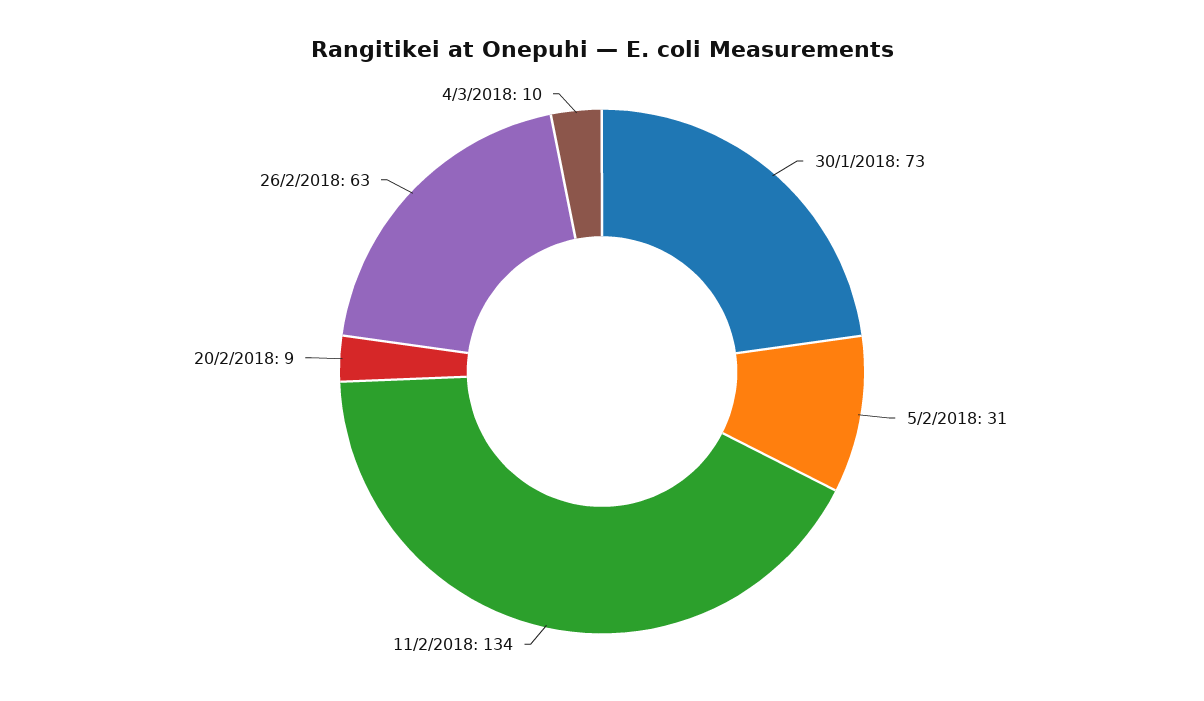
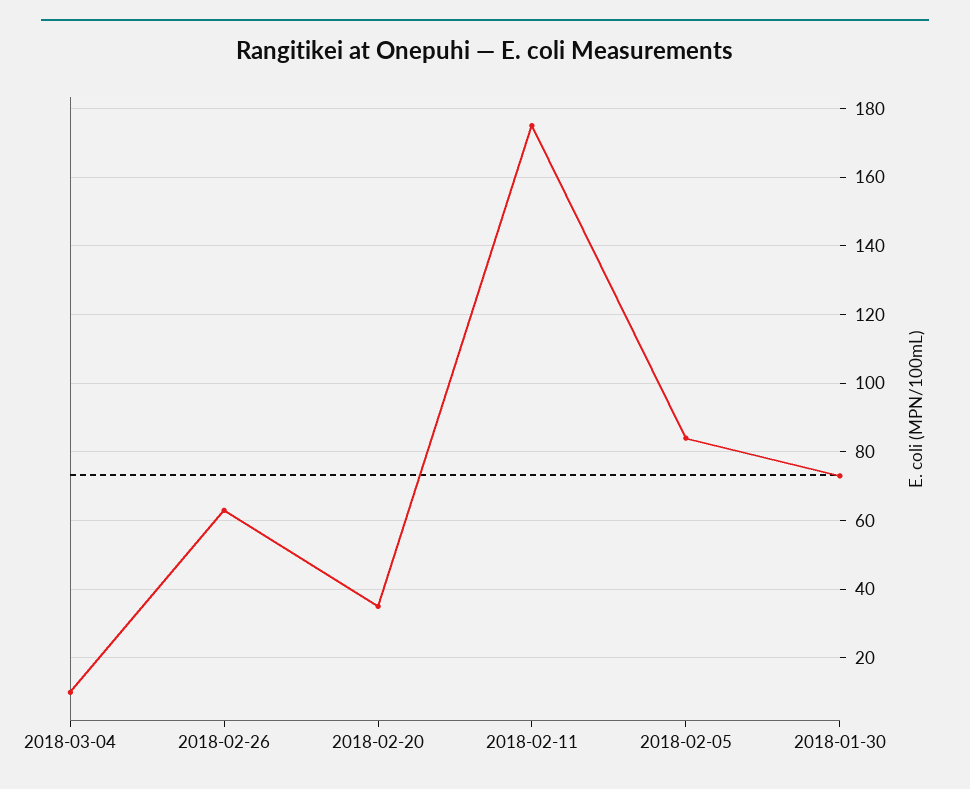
5/2/2018: 31 -> 85
11/2/2018: 134 -> 175
20/2/2018: 9 -> 35

